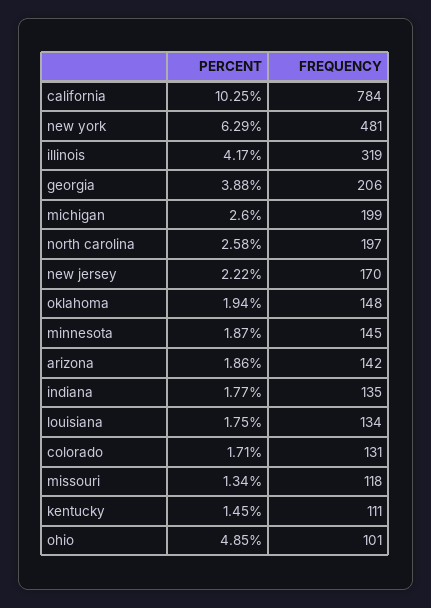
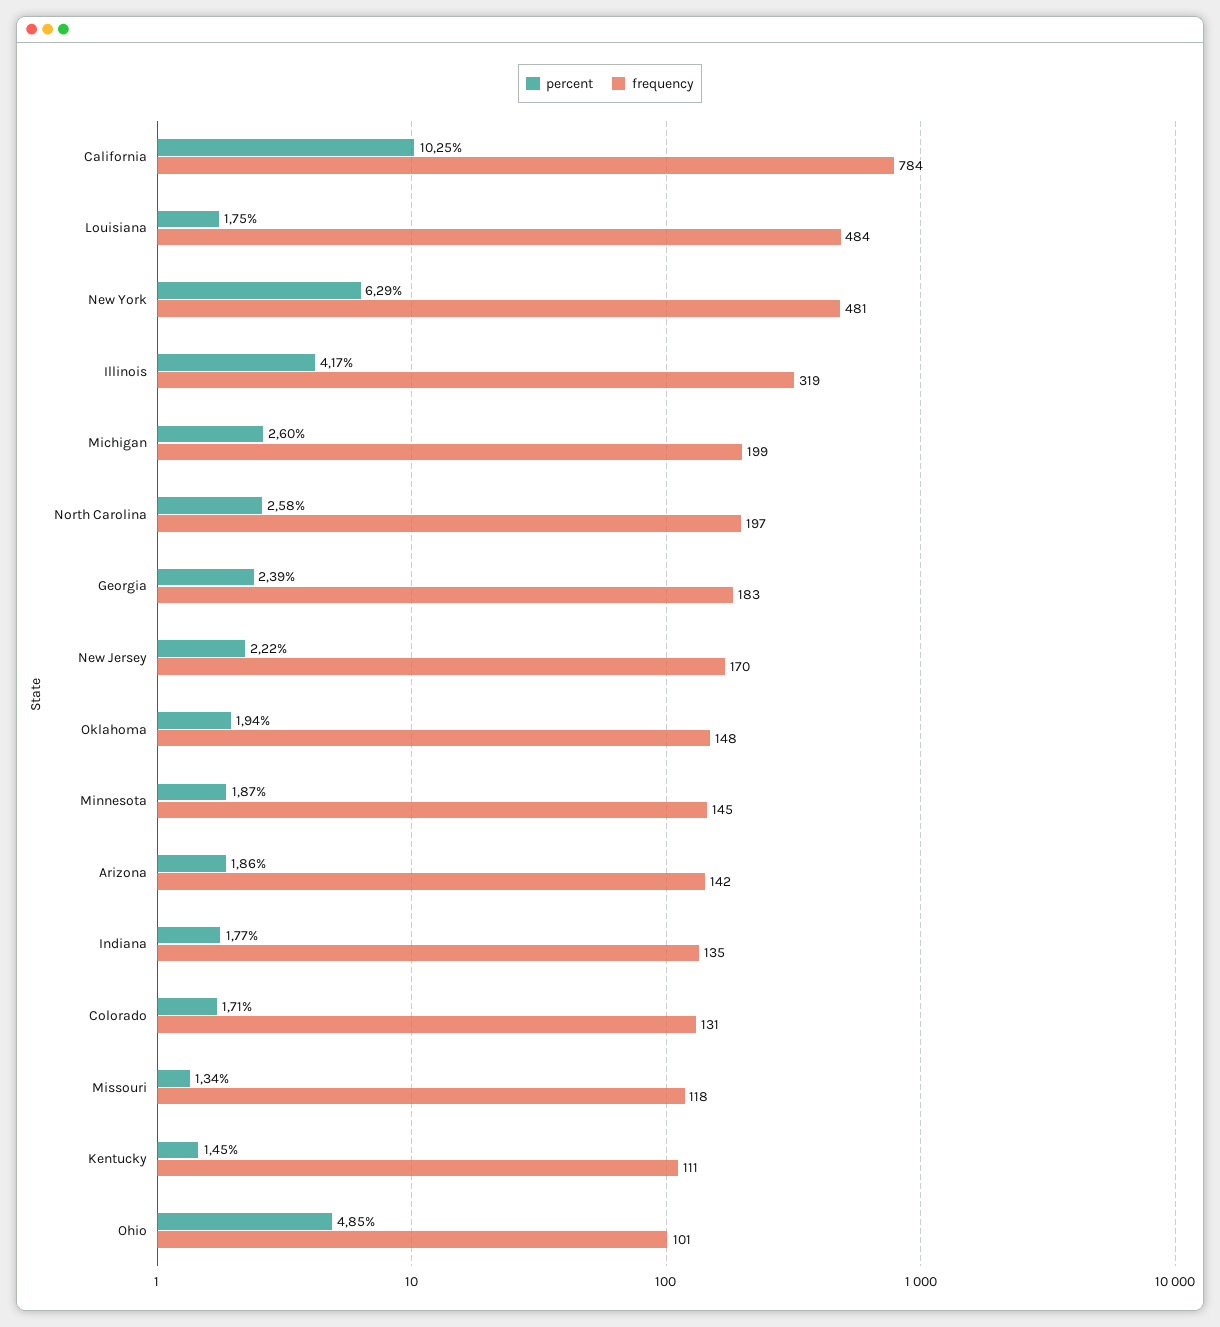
PERCENT, georgia: 3.88 -> 2.39
FREQUENCY, georgia: 206 -> 183
FREQUENCY, louisiana: 134 -> 484

